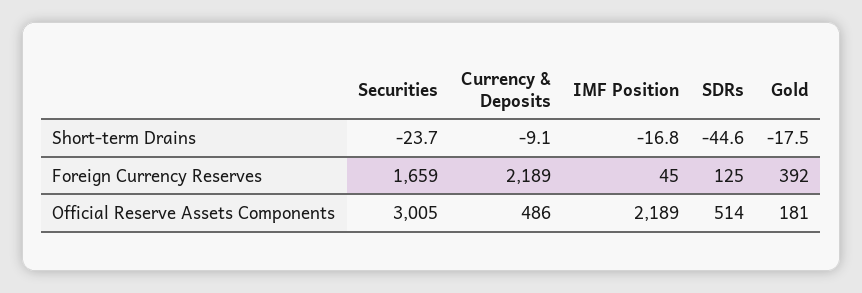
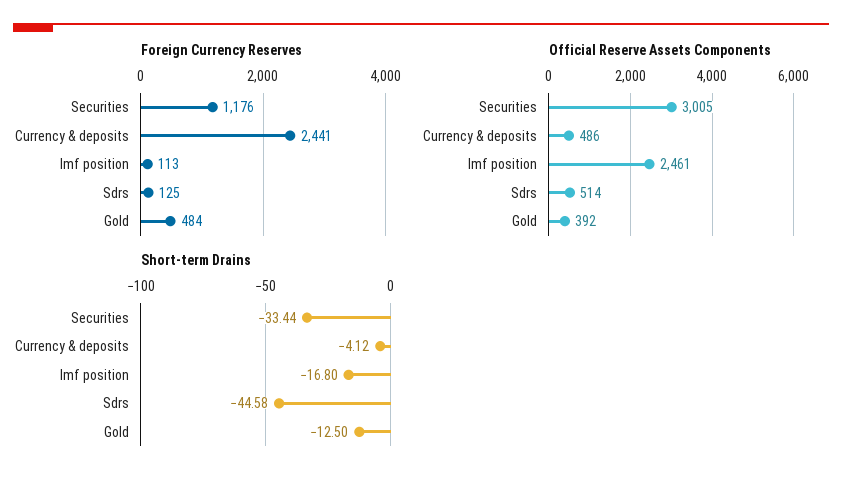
Short-term Drains, Securities: -23.7 -> -33.44
Short-term Drains, Currency & Deposits: -9.1 -> -4.12
Short-term Drains, Gold: -17.5 -> -12.5
Foreign Currency Reserves, Securities: 1659 -> 1176
Foreign Currency Reserves, Currency & Deposits: 2189 -> 2441
Foreign Currency Reserves, IMF Position: 45 -> 113
Foreign Currency Reserves, Gold: 392 -> 484
Official Reserve Assets Components, IMF Position: 2189 -> 2461
Official Reserve Assets Components, Gold: 181 -> 392

